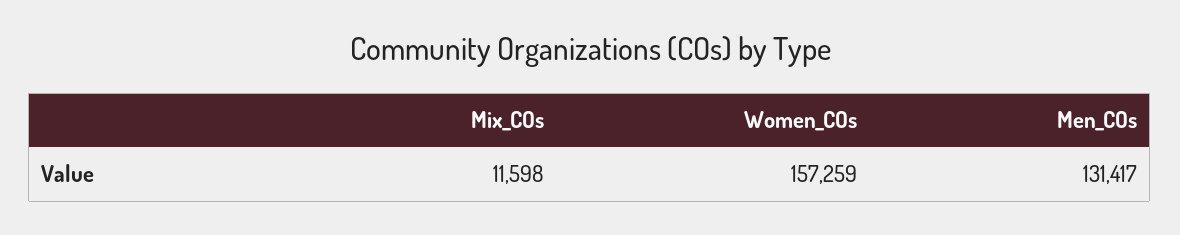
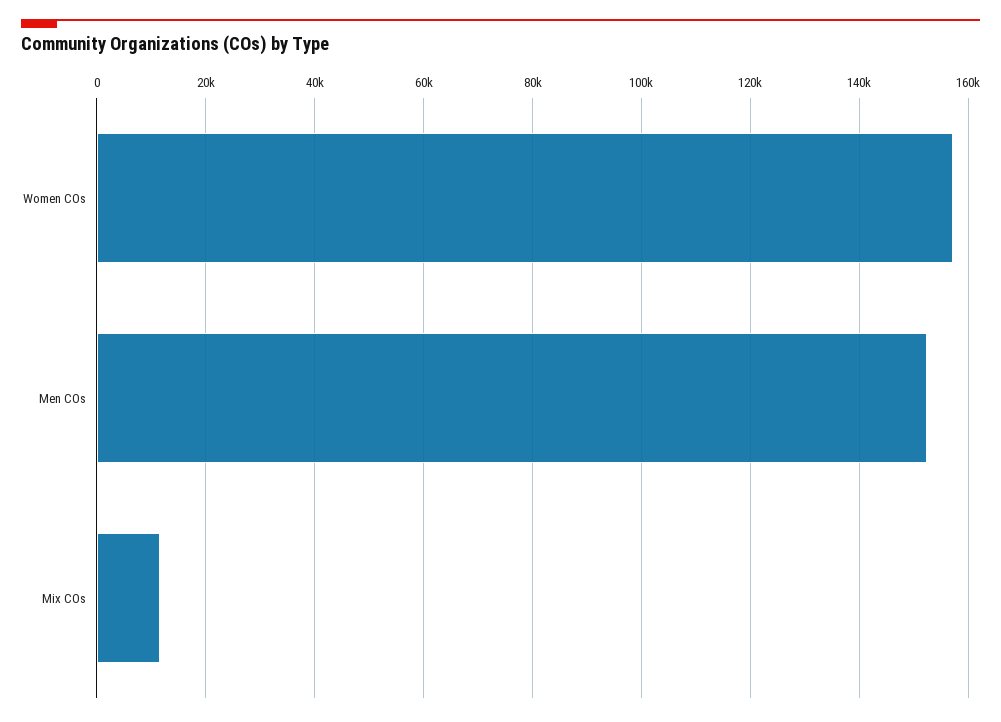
Men_COs: 131417 -> 152000

